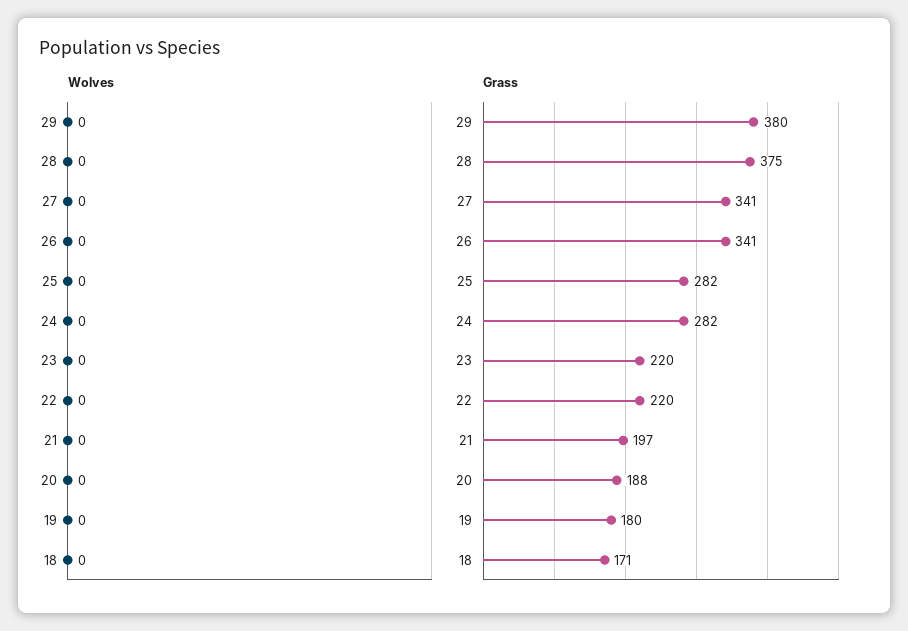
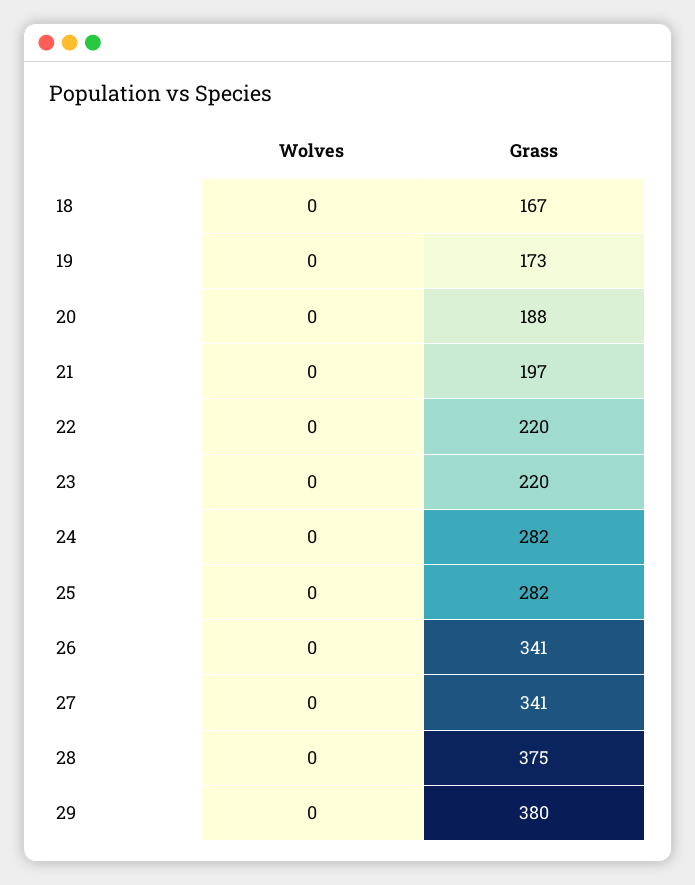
Grass, 19: 180 -> 173
Grass, 18: 171 -> 167

